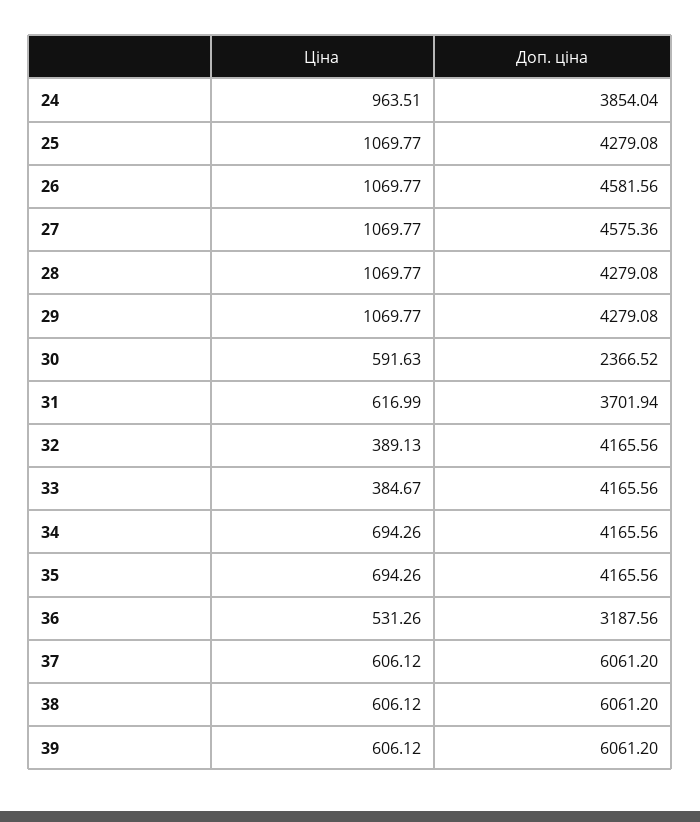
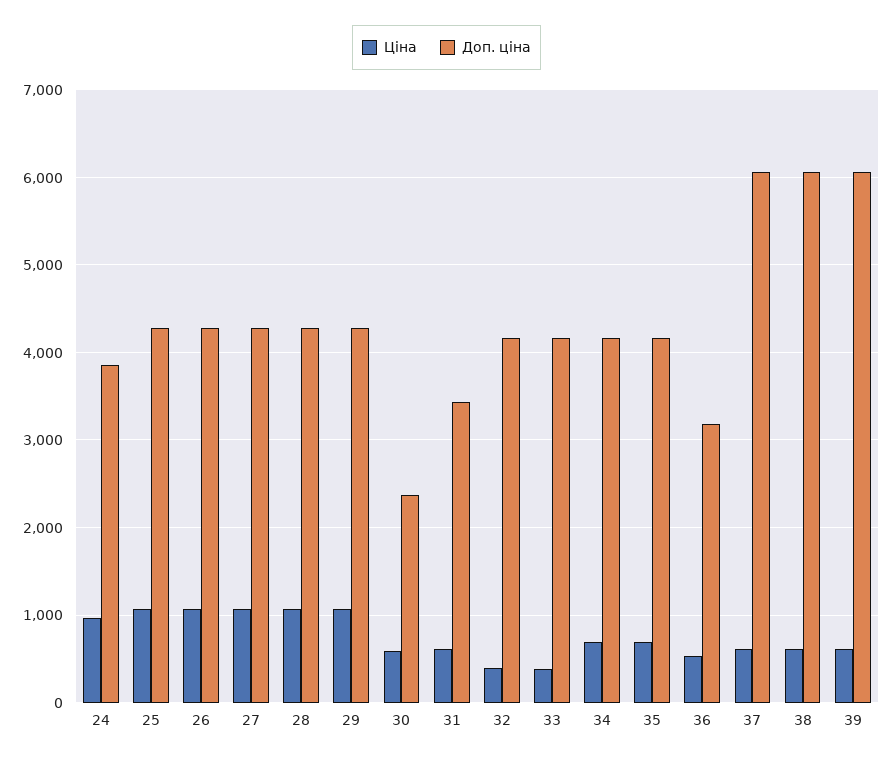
Доп. ціна, 26: 4581.56 -> 4300
Доп. ціна, 27: 4575.36 -> 4300
Доп. ціна, 31: 3701.94 -> 3400

